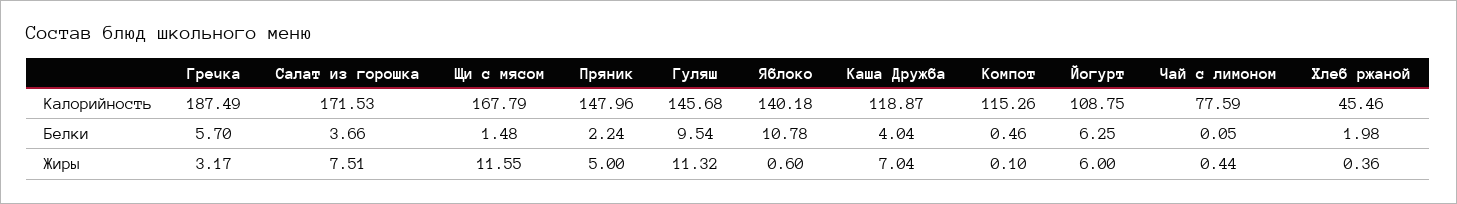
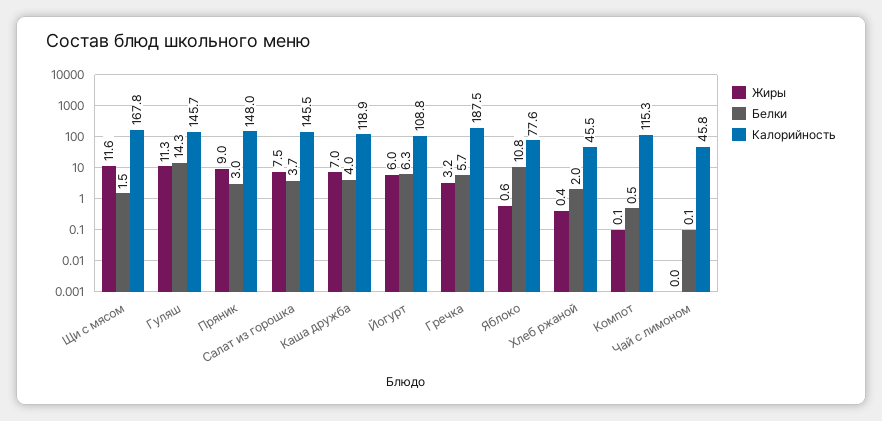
Калорийность, Салат из горошка: 171.53 -> 145.5
Калорийность, Яблоко: 140.18 -> 77.6
Калорийность, Чай с лимоном: 77.59 -> 45.8
Белки, Пряник: 2.24 -> 3
Белки, Гуляш: 9.54 -> 14.3
Жиры, Пряник: 5 -> 9
Жиры, Чай с лимоном: 0.44 -> 0

